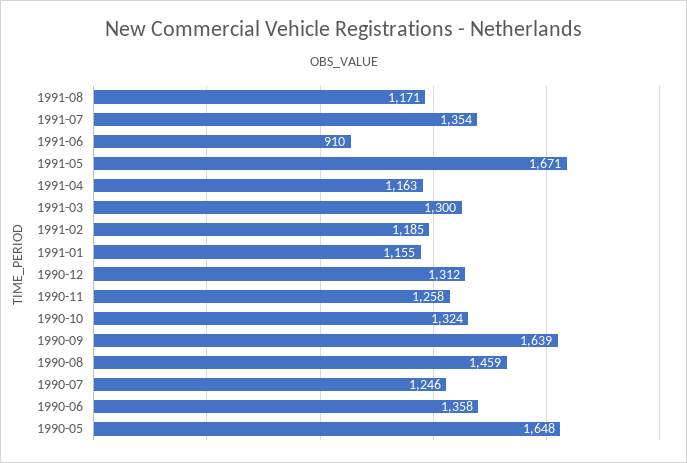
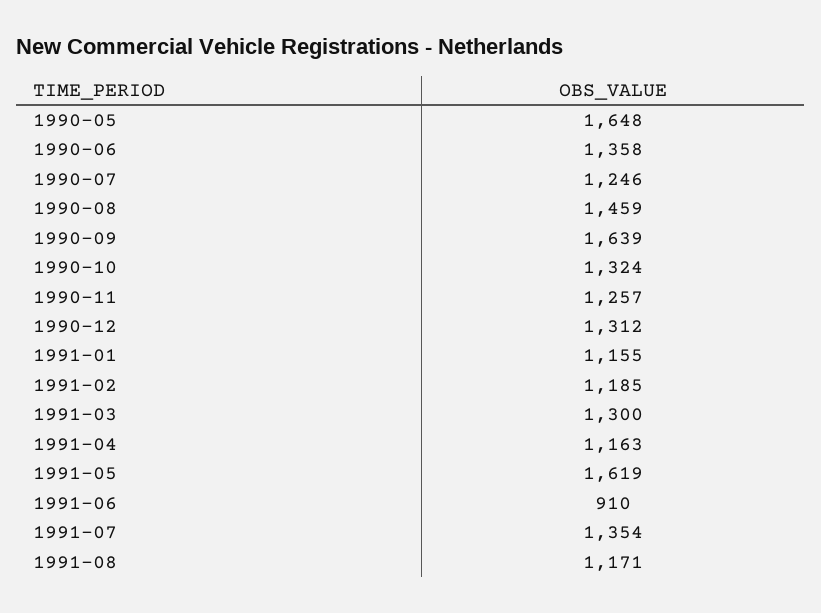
1991-05: 1671 -> 1619
1990-11: 1258 -> 1257

